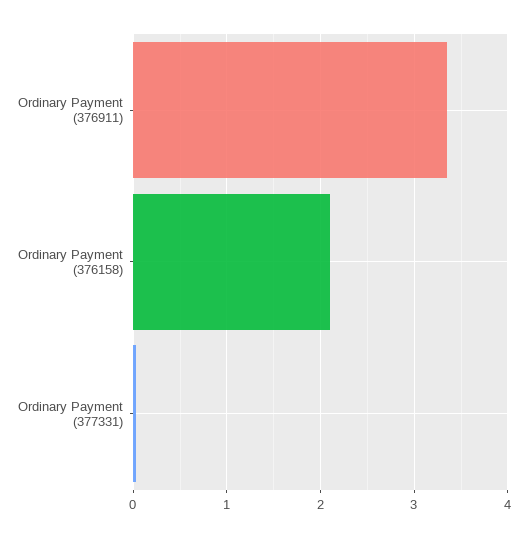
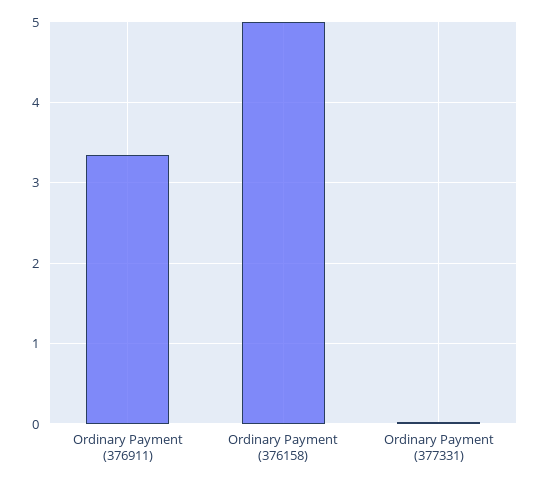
Ordinary Payment (376158): 2.1 -> 5

